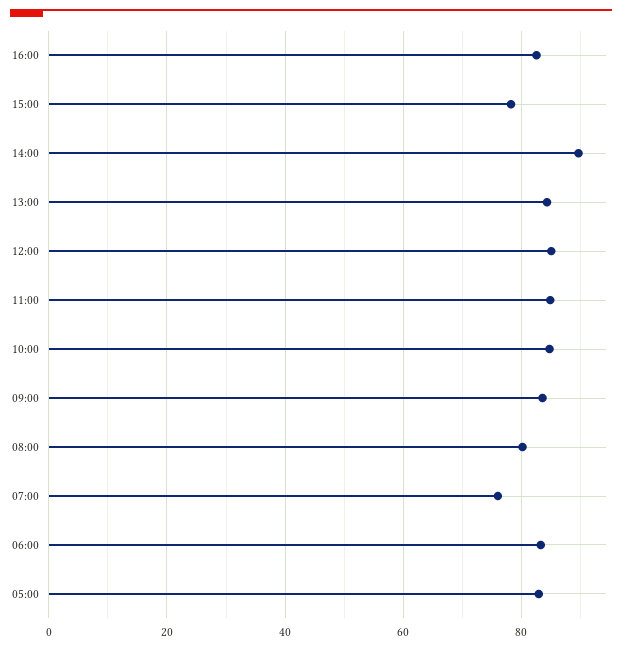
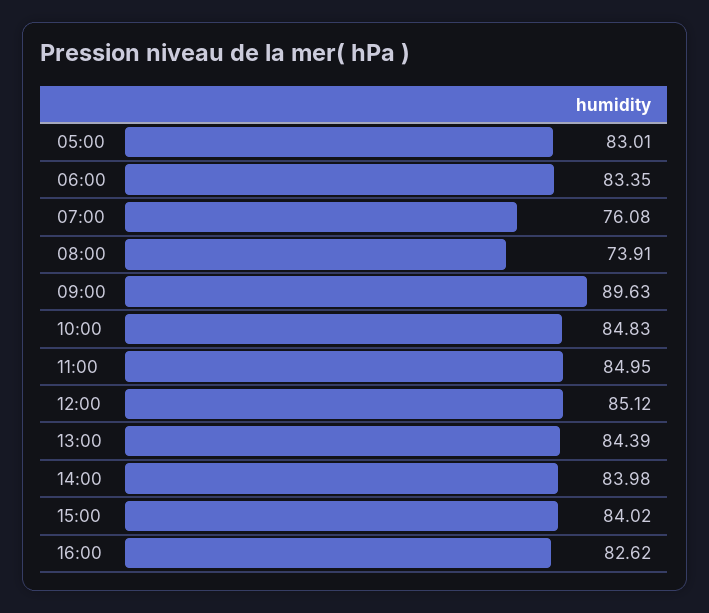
15:00: 78 -> 84.02
14:00: 90 -> 83.98
09:00: 84 -> 89.63
08:00: 80 -> 73.91

